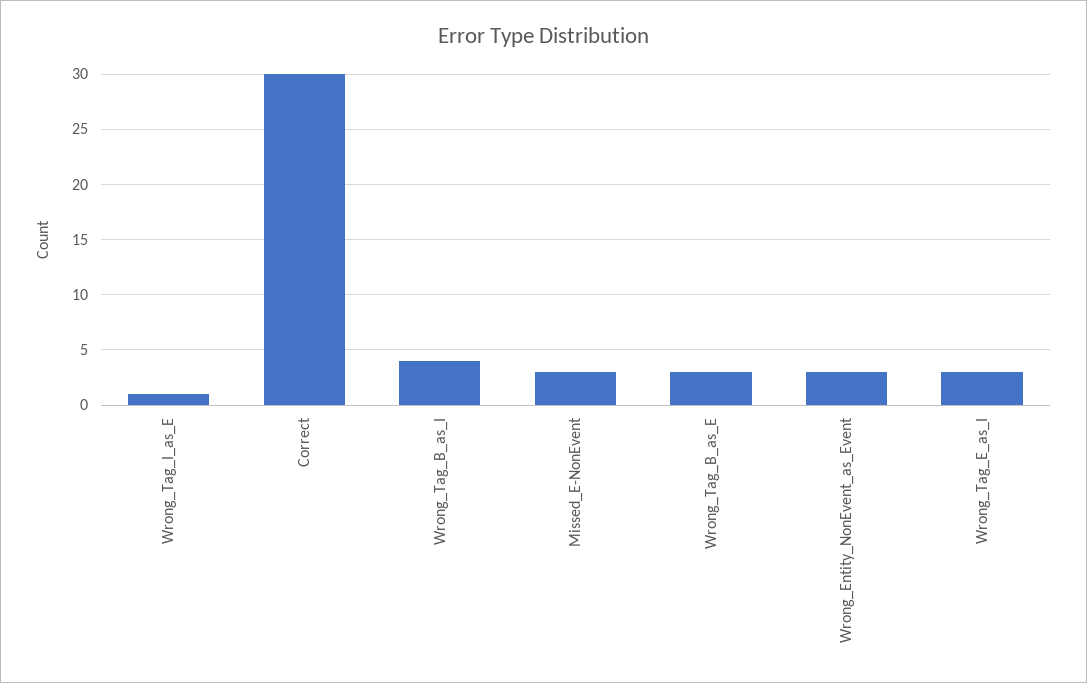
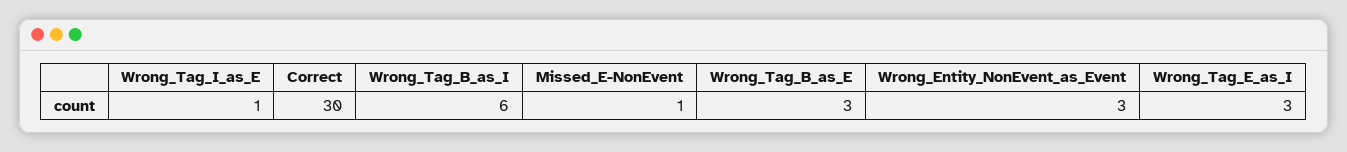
Wrong_Tag_B_as_I: 4 -> 6
Missed_E-NonEvent: 3 -> 1

